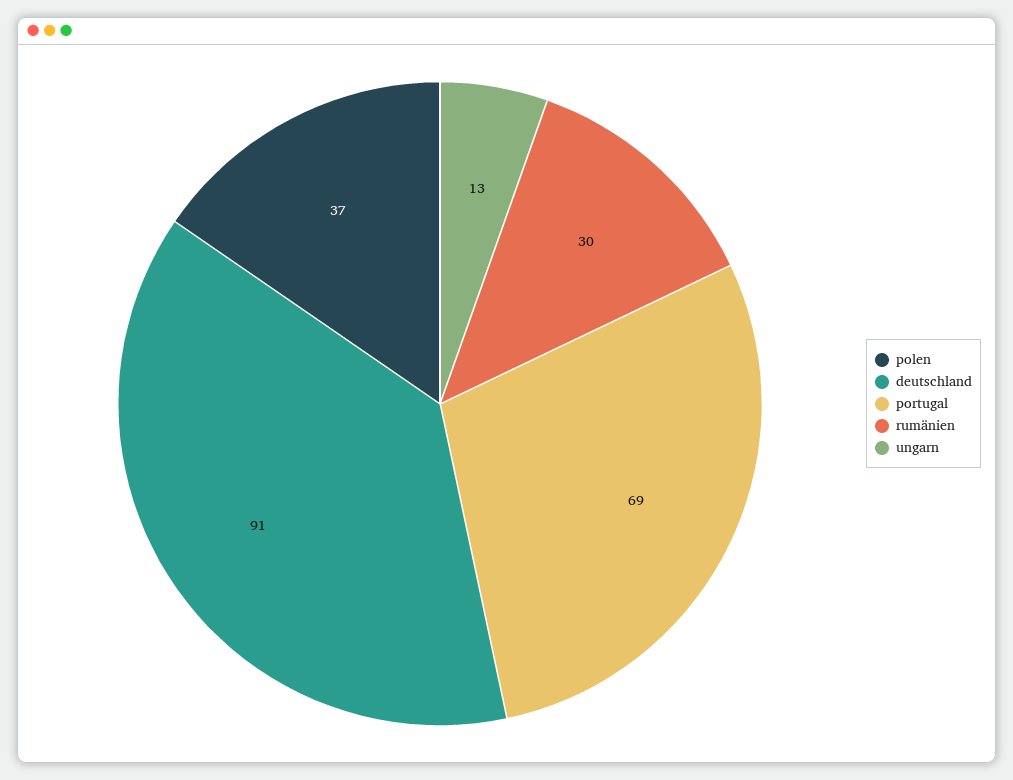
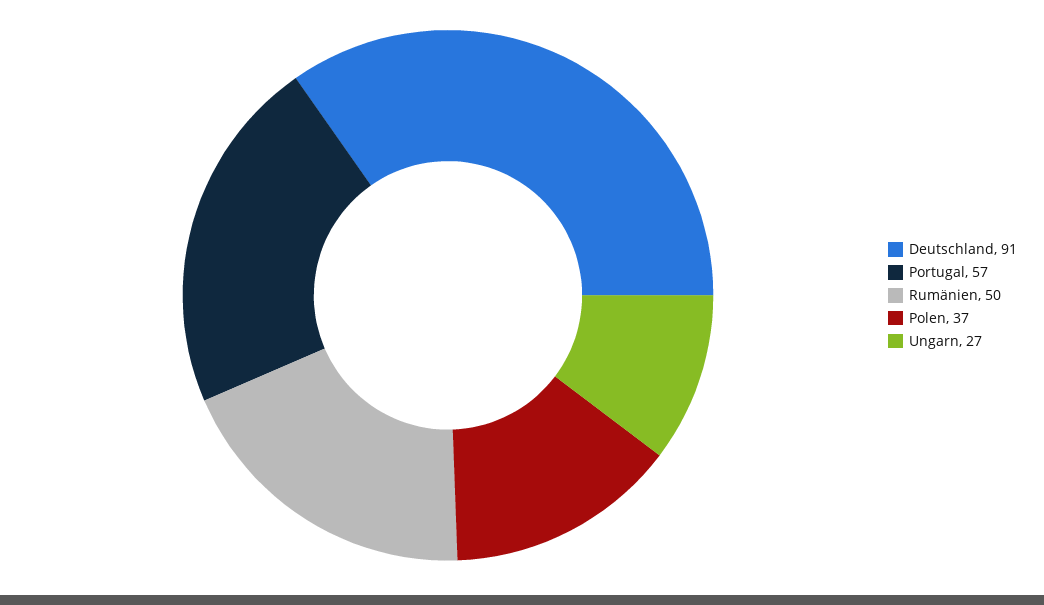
portugal: 69 -> 57
rumänien: 30 -> 50
ungarn: 13 -> 27

